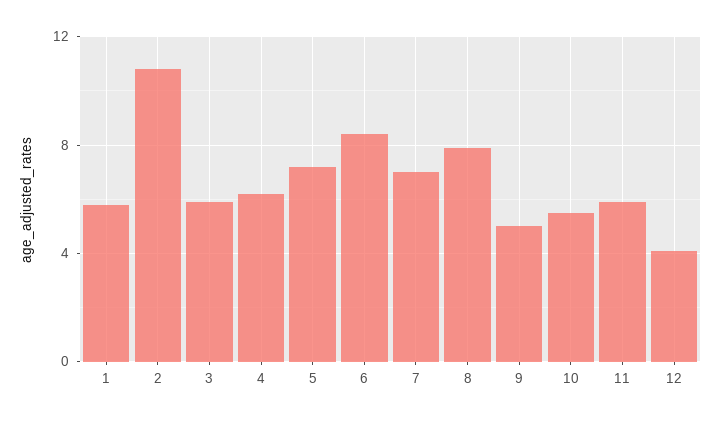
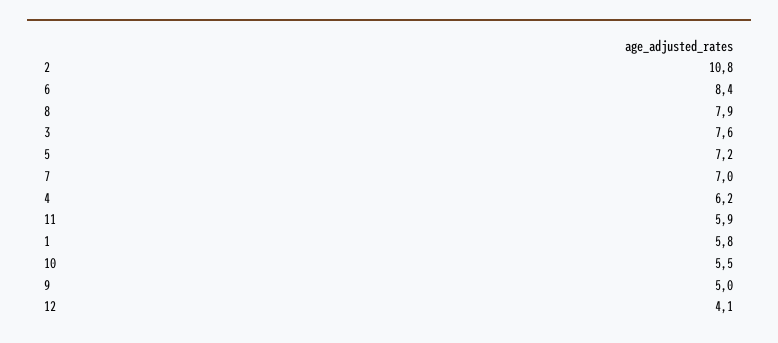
3: 6 -> 7.6

